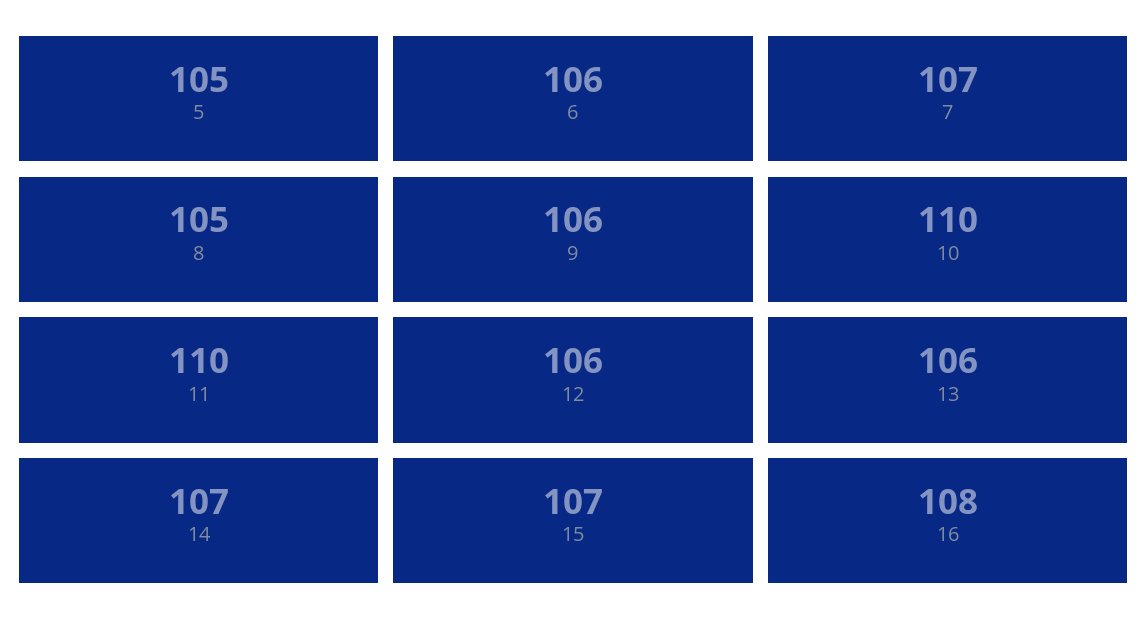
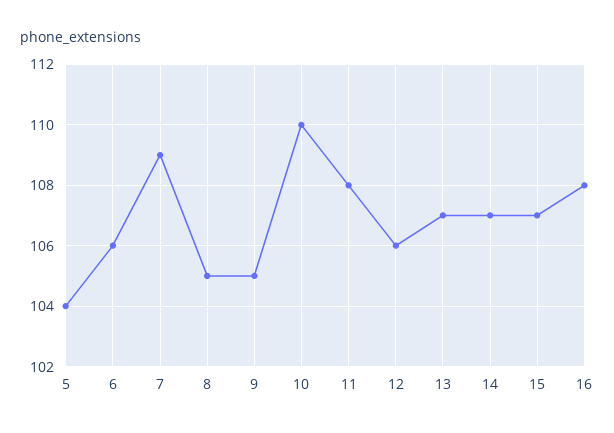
5: 105 -> 104
7: 107 -> 109
9: 106 -> 105
11: 110 -> 108
13: 106 -> 107

